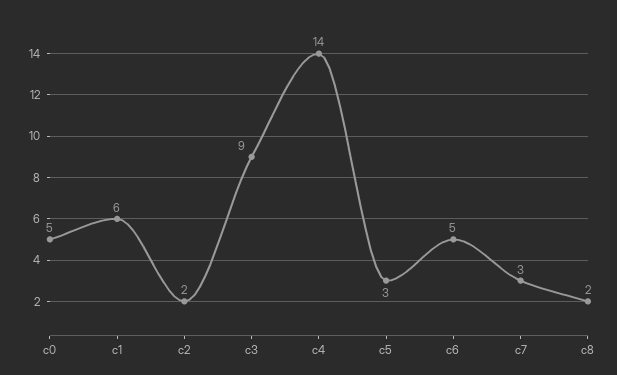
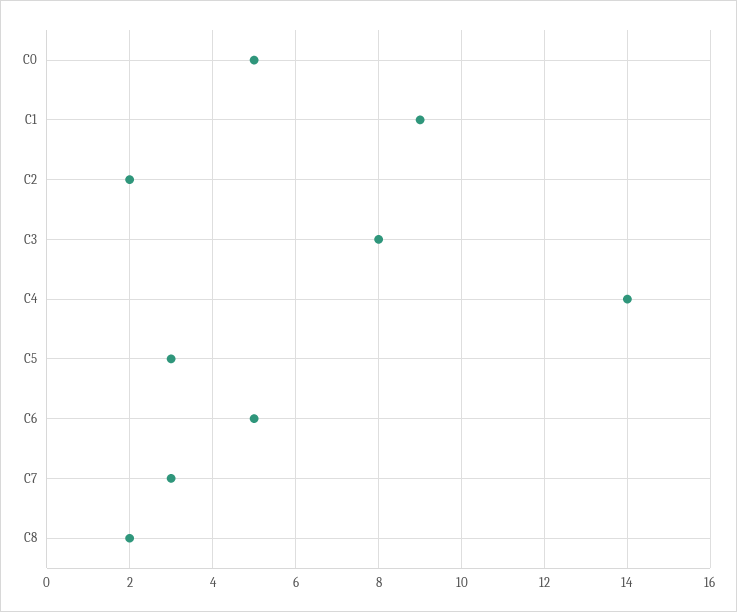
c1: 6 -> 9
c3: 9 -> 8

